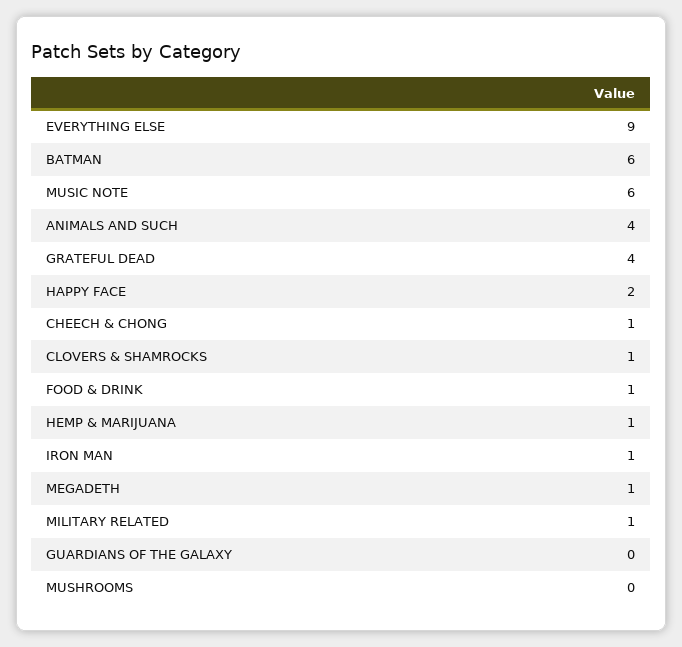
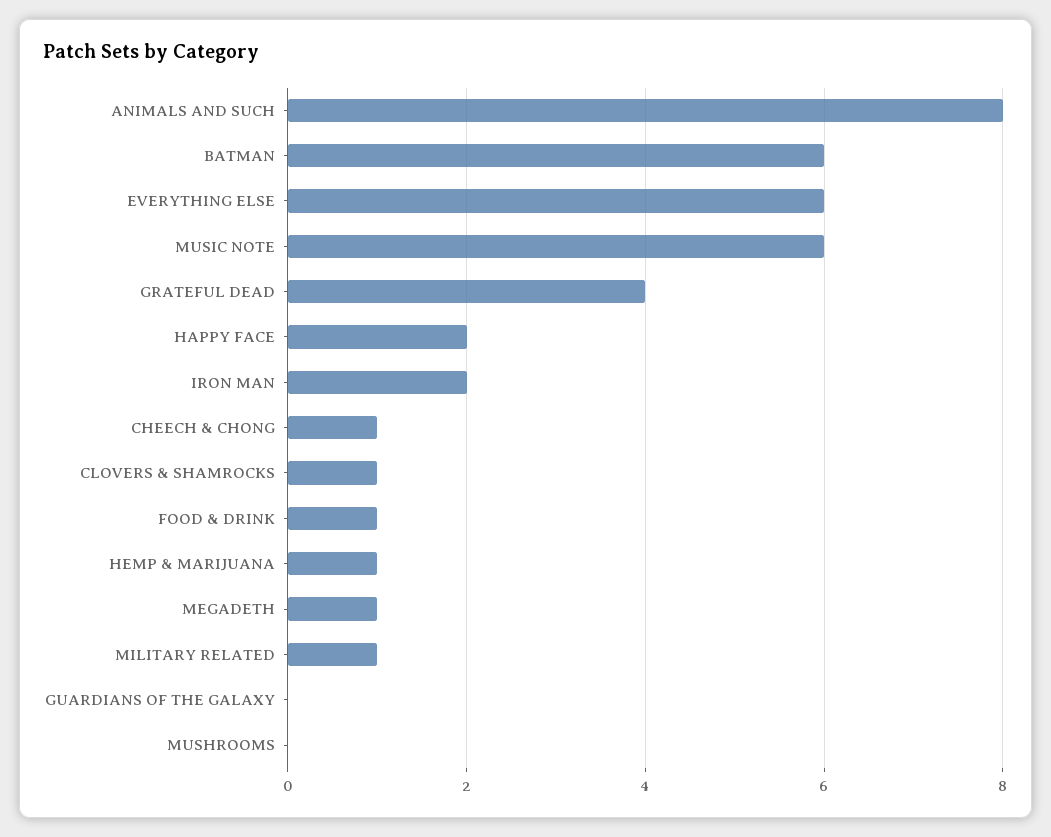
EVERYTHING ELSE: 9 -> 6
ANIMALS AND SUCH: 4 -> 8
IRON MAN: 1 -> 2

